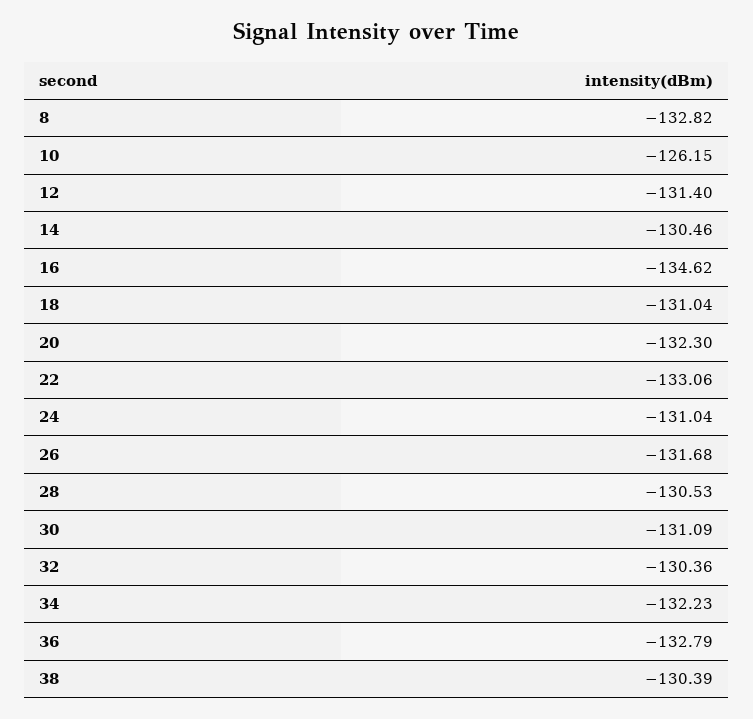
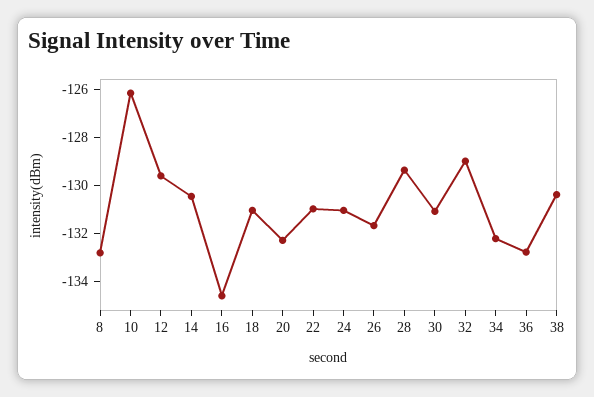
12: -131.4 -> -129.5
22: -133.06 -> -131
28: -130.53 -> -129.5
32: -130.36 -> -129

